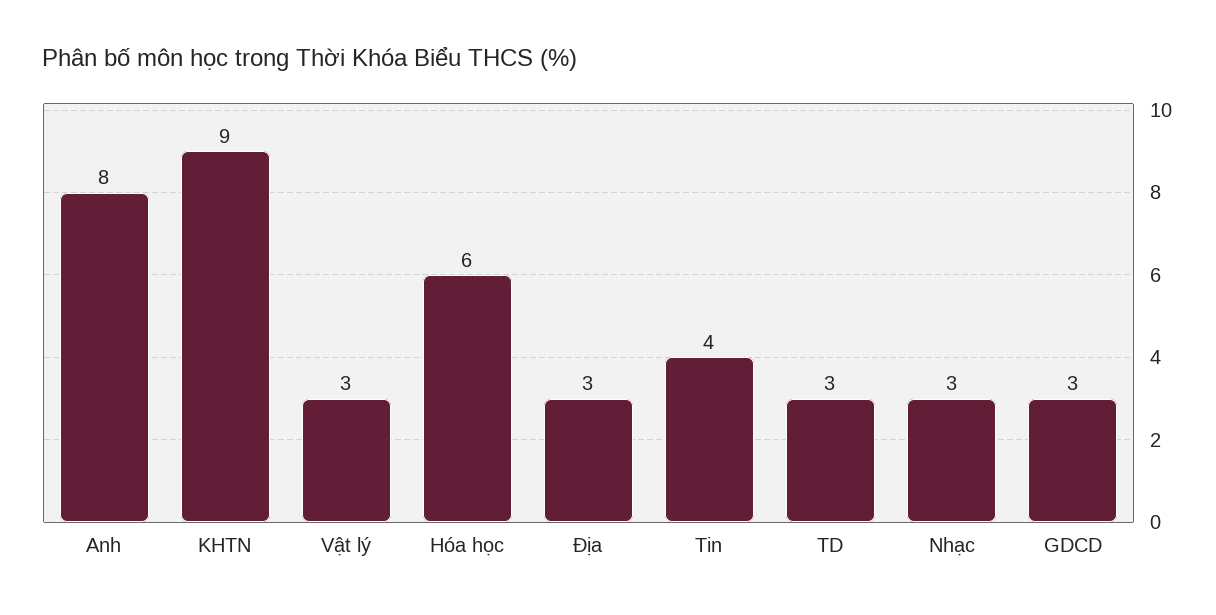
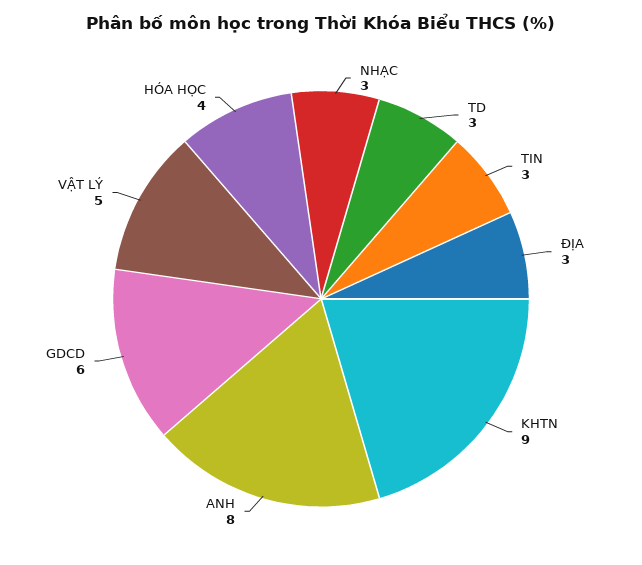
Vật lý: 3 -> 5
Hóa học: 6 -> 4
Tin: 4 -> 3
GDCD: 3 -> 6

